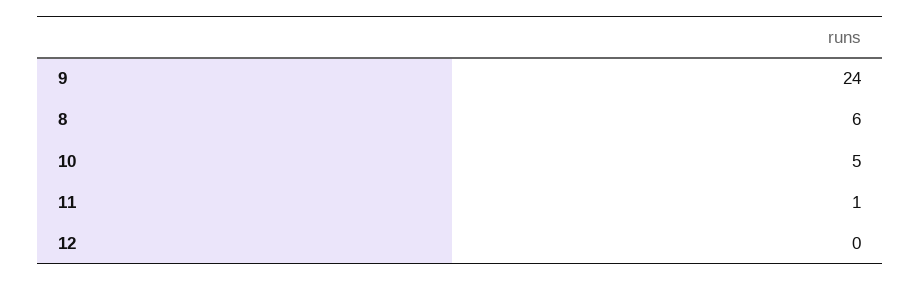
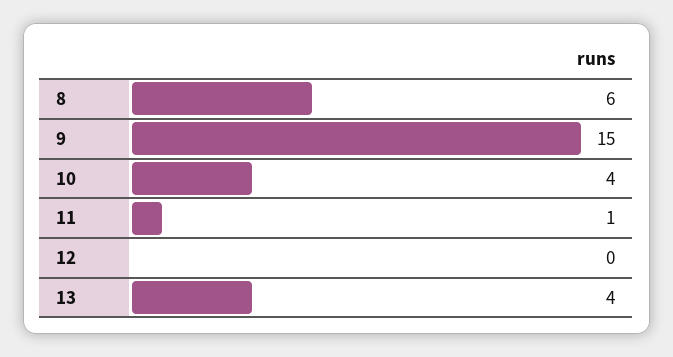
9: 24 -> 15
10: 5 -> 4
13: none -> 4

